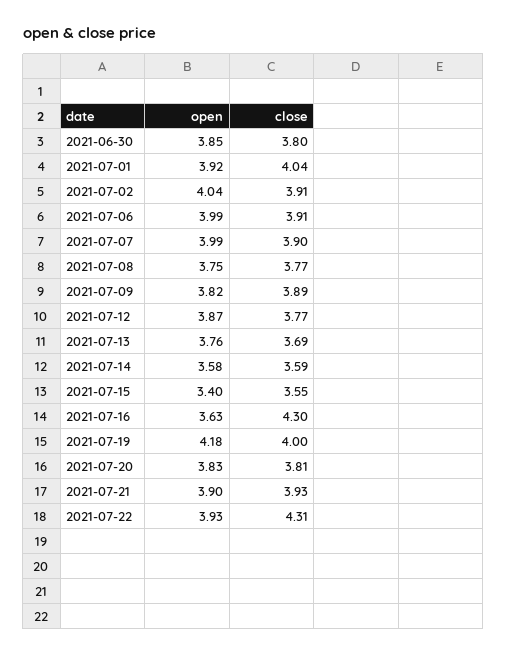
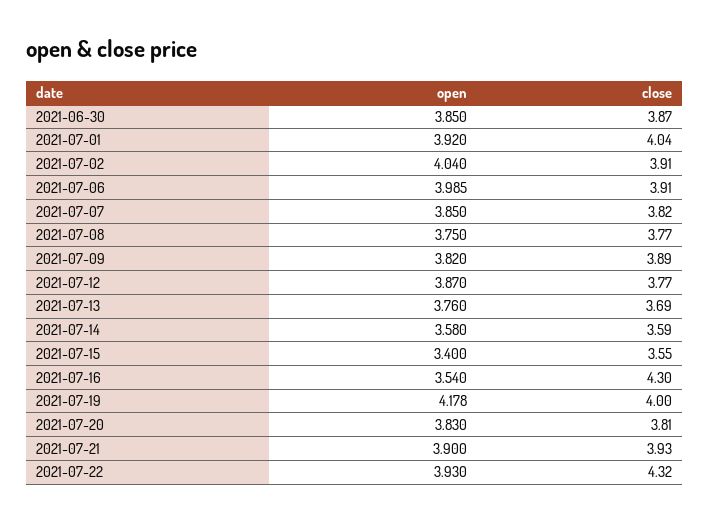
close, 2021-06-30: 3.8 -> 3.87
open, 2021-07-07: 3.99 -> 3.85
close, 2021-07-07: 3.9 -> 3.82
open, 2021-07-16: 3.63 -> 3.54
close, 2021-07-22: 4.31 -> 4.32

